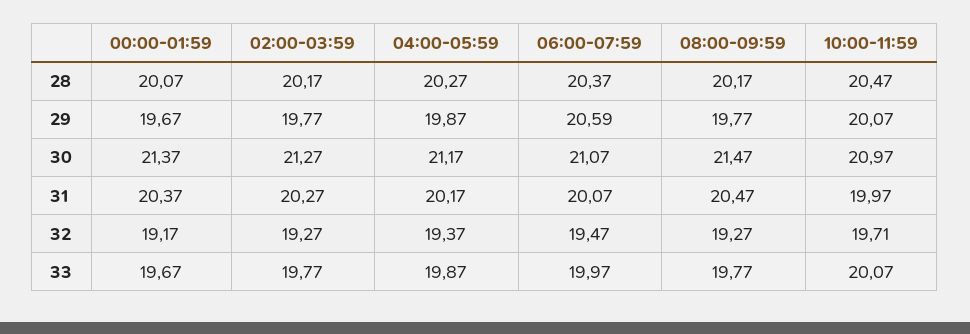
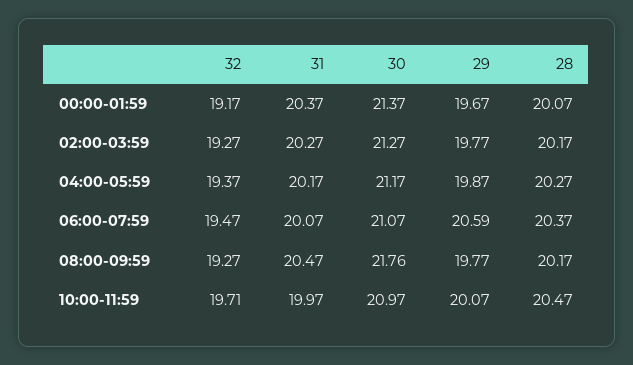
08:00-09:59, 30: 21.47 -> 21.76
00:00-01:59, 33: 19.67 -> none
02:00-03:59, 33: 19.77 -> none
04:00-05:59, 33: 19.87 -> none
06:00-07:59, 33: 19.97 -> none
08:00-09:59, 33: 19.77 -> none
10:00-11:59, 33: 20.07 -> none

